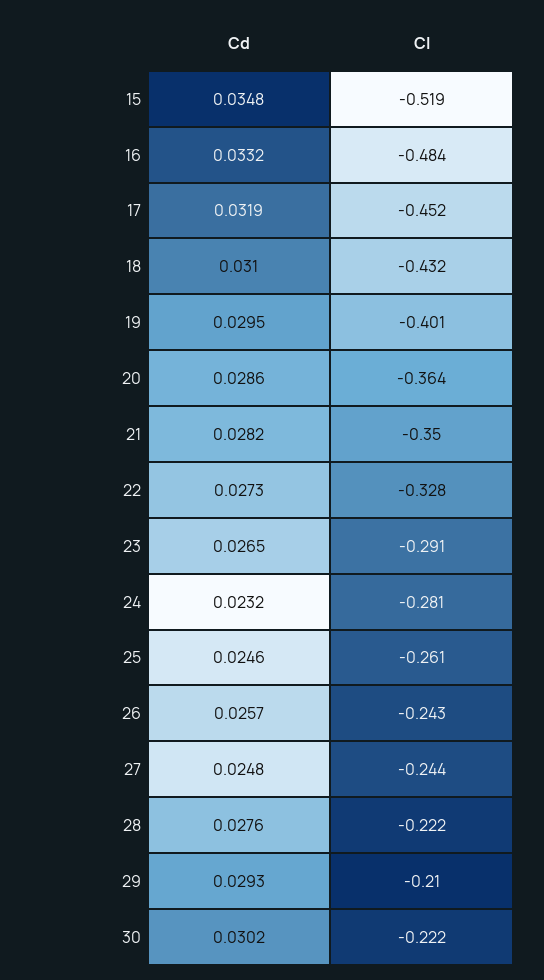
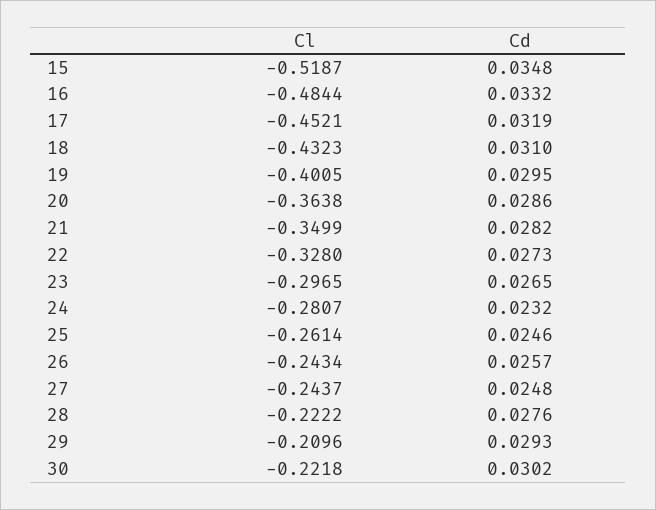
Cl, 23: -0.291 -> -0.2965

